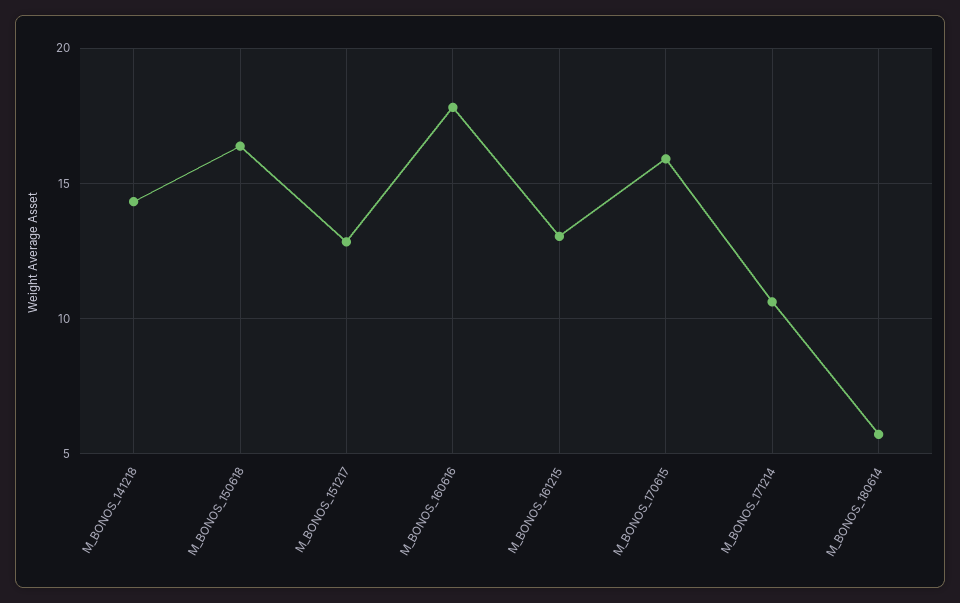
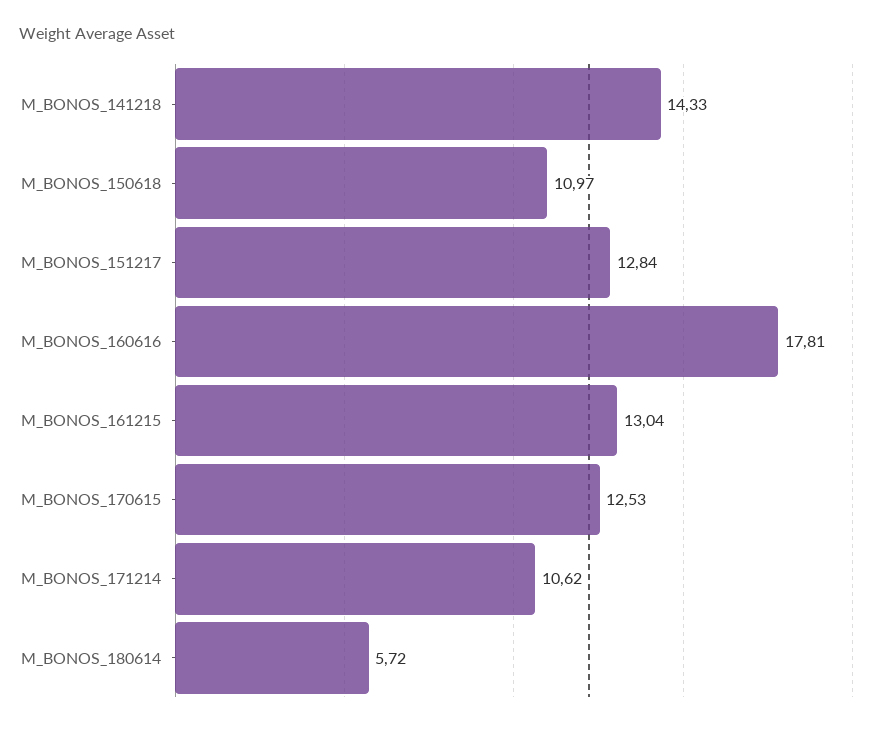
M_BONOS_150618: 16.5 -> 10.97
M_BONOS_170615: 16 -> 12.53

